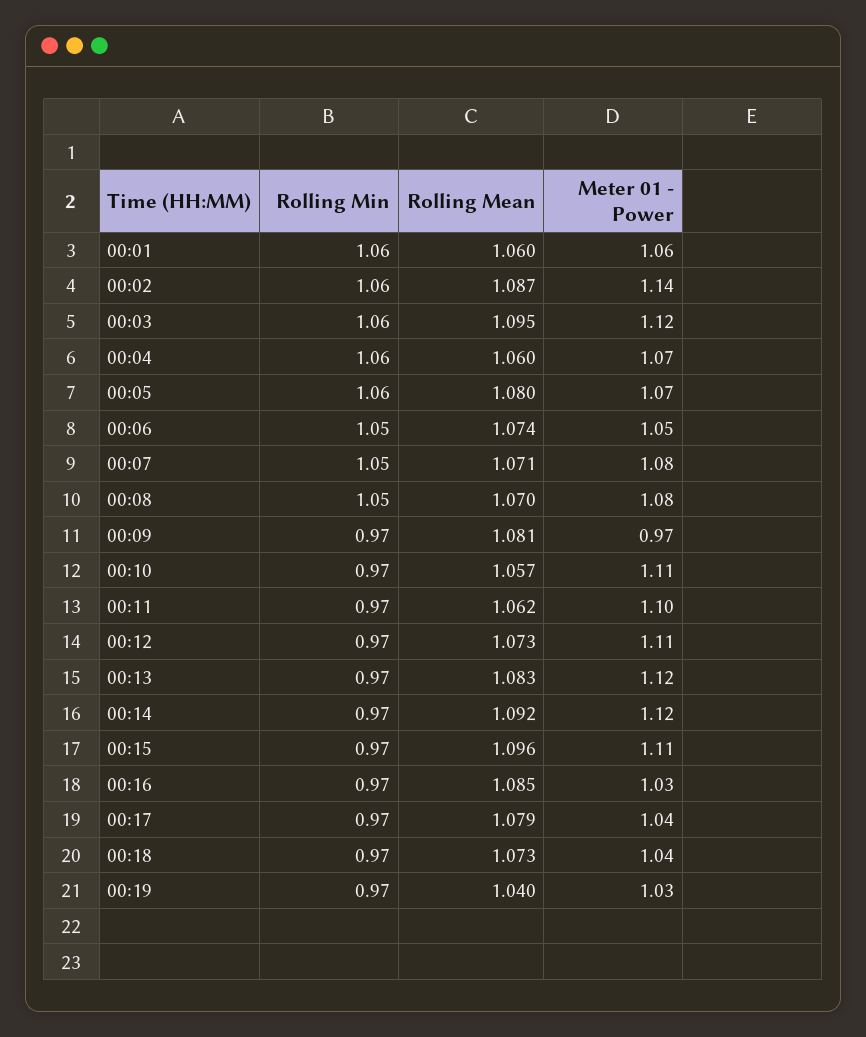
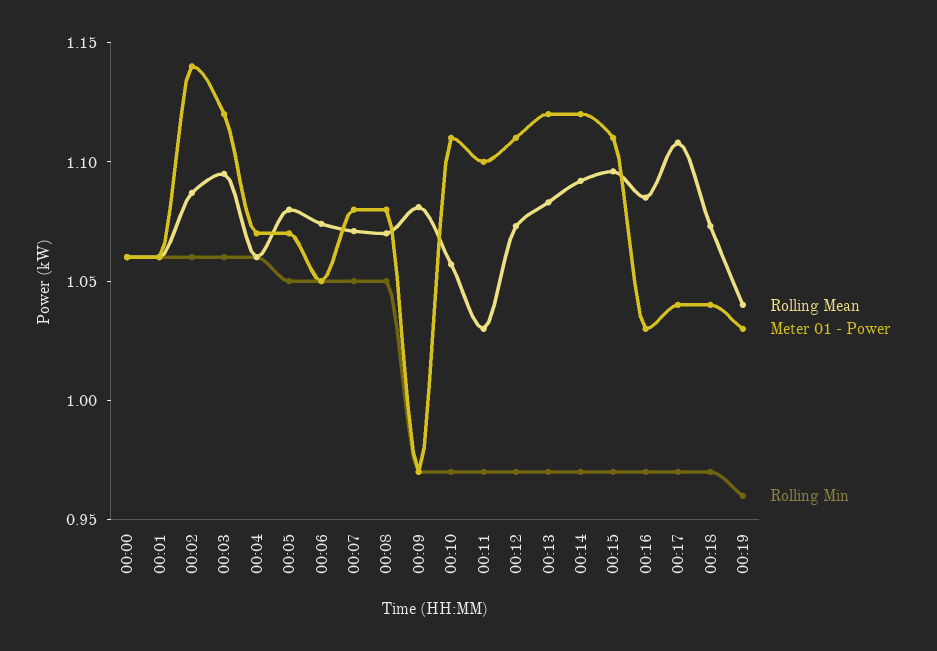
Rolling Min, 00:05: 1.06 -> 1.05
Rolling Mean, 00:11: 1.062 -> 1.03
Rolling Mean, 00:17: 1.079 -> 1.11
Rolling Min, 00:19: 0.97 -> 0.96
Rolling Mean, 00:00: none -> 1.06
Meter 01 - Power, 00:00: none -> 1.06
Rolling Min, 00:00: none -> 1.06

